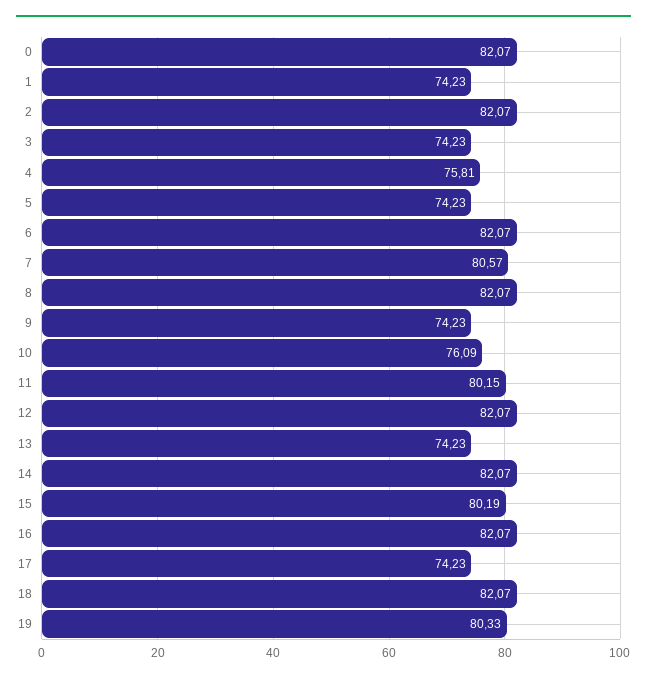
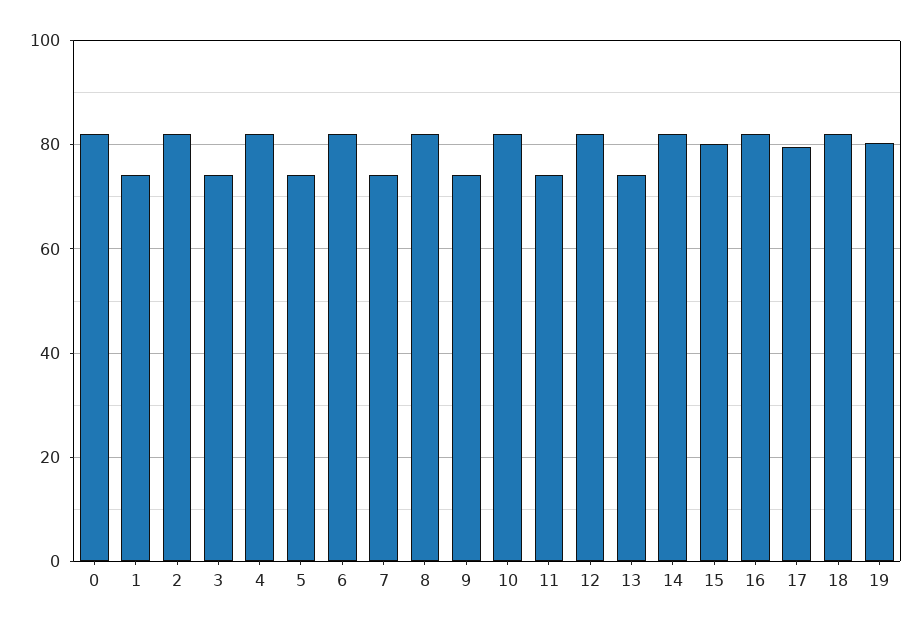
4: 75.81 -> 82
7: 80.57 -> 74
10: 76.09 -> 82
11: 80.15 -> 74
17: 74.23 -> 80

